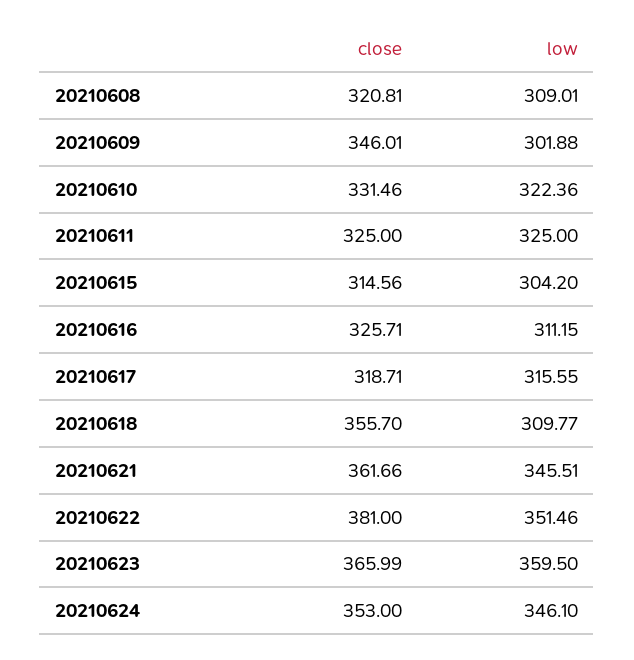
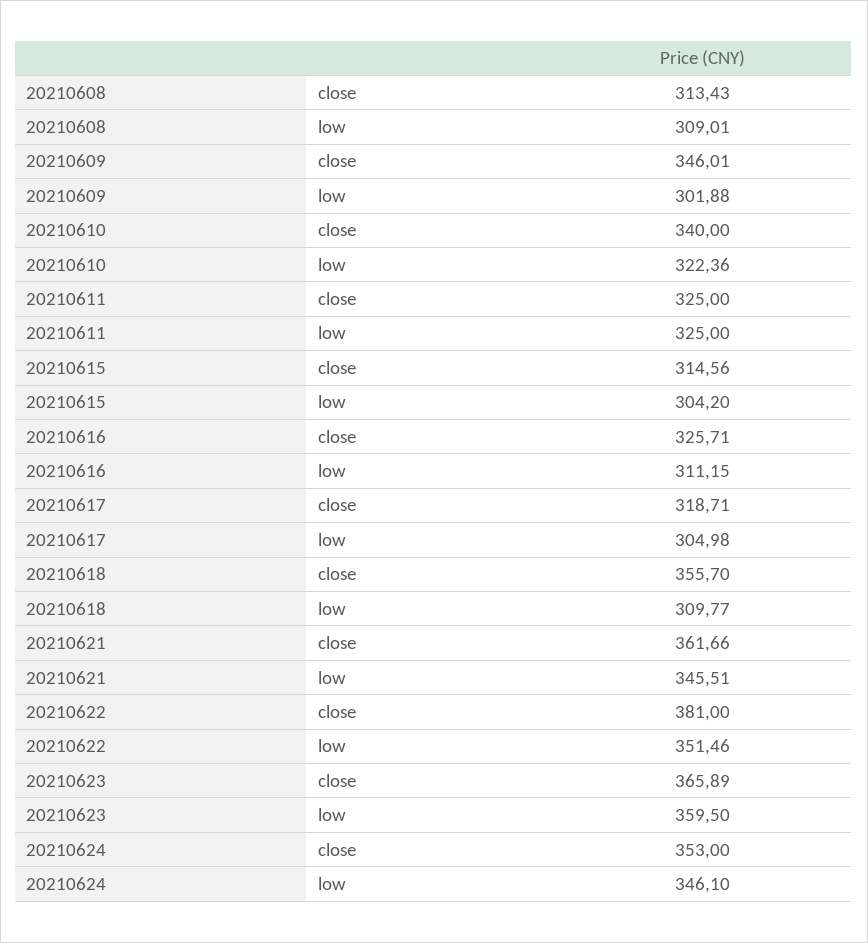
close, 20210608: 320.81 -> 313.43
close, 20210610: 331.46 -> 340
low, 20210617: 315.55 -> 304.98
close, 20210623: 365.99 -> 365.89

